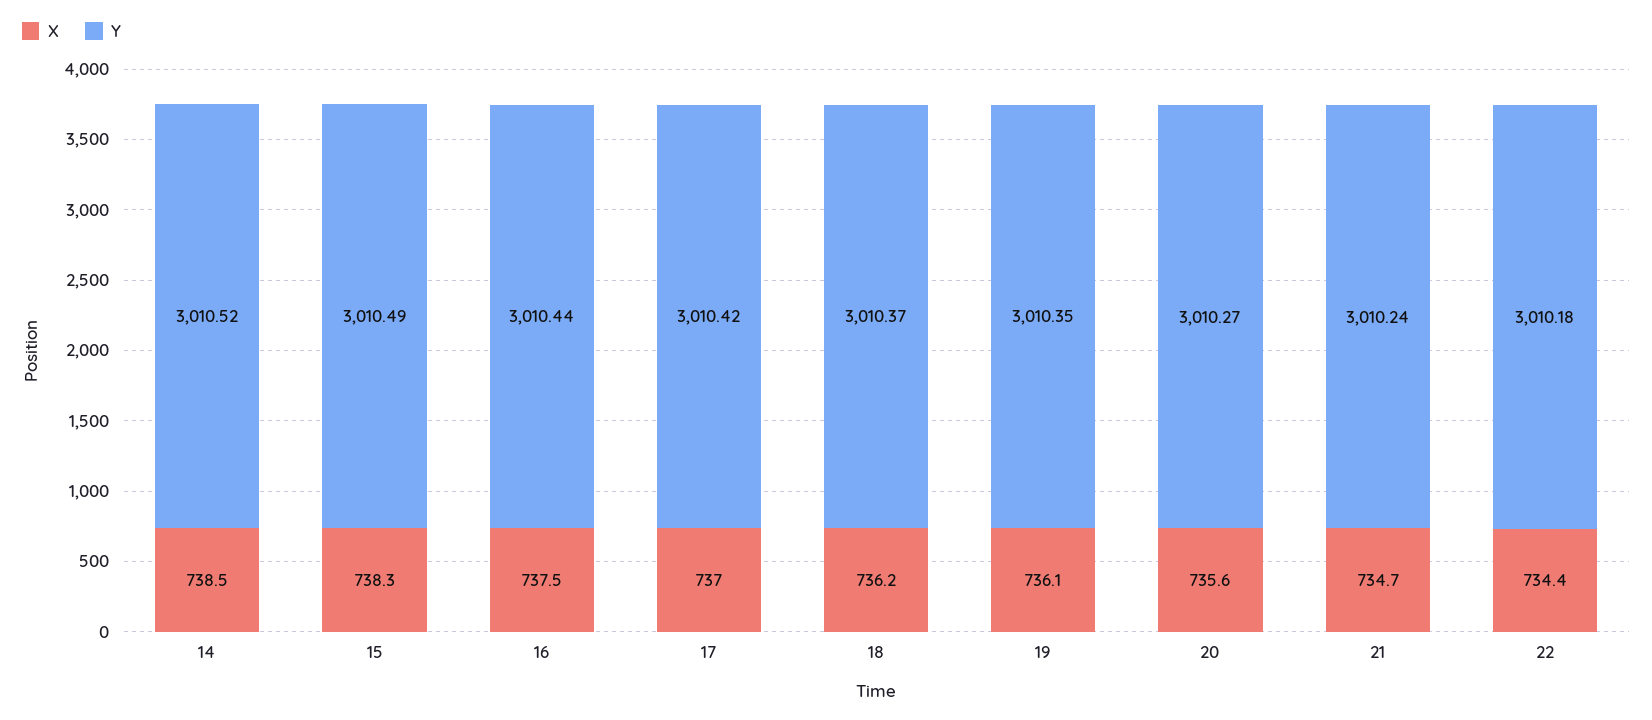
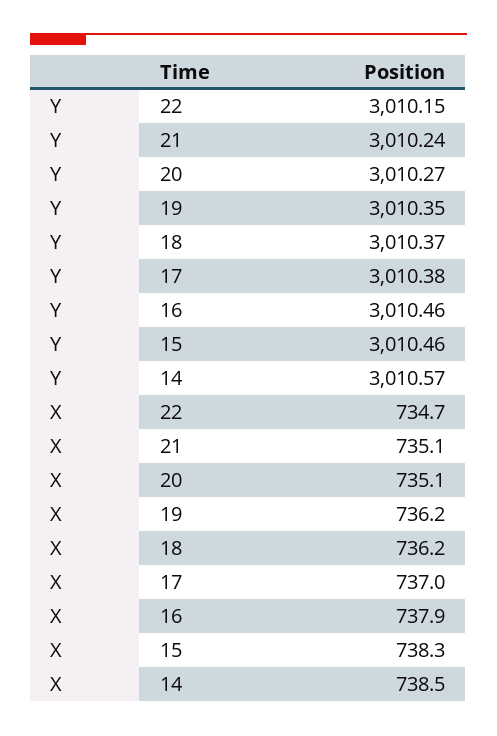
Y, 14: 3010.52 -> 3010.57
Y, 15: 3010.49 -> 3010.46
X, 16: 737.5 -> 737.9
Y, 16: 3010.44 -> 3010.46
Y, 17: 3010.42 -> 3010.38
X, 19: 736.1 -> 736.2
X, 20: 735.6 -> 735.1
X, 21: 734.7 -> 735.1
X, 22: 734.4 -> 734.7
Y, 22: 3010.18 -> 3010.15

